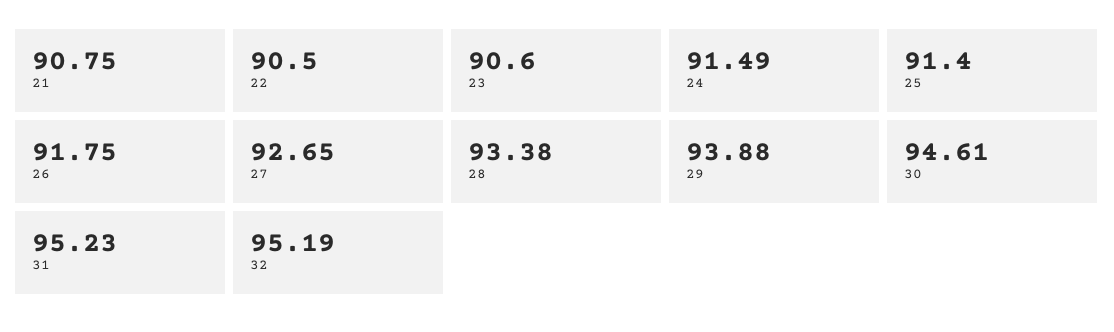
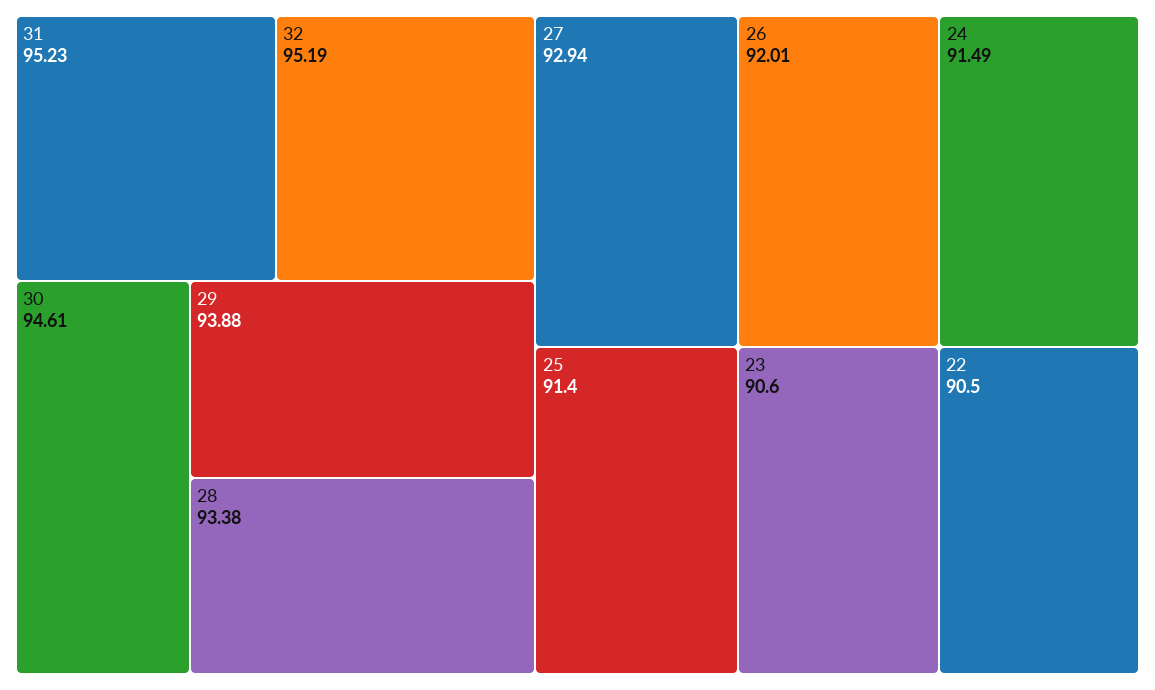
21: 90.75 -> none
26: 91.75 -> 92.01
27: 92.65 -> 92.94

